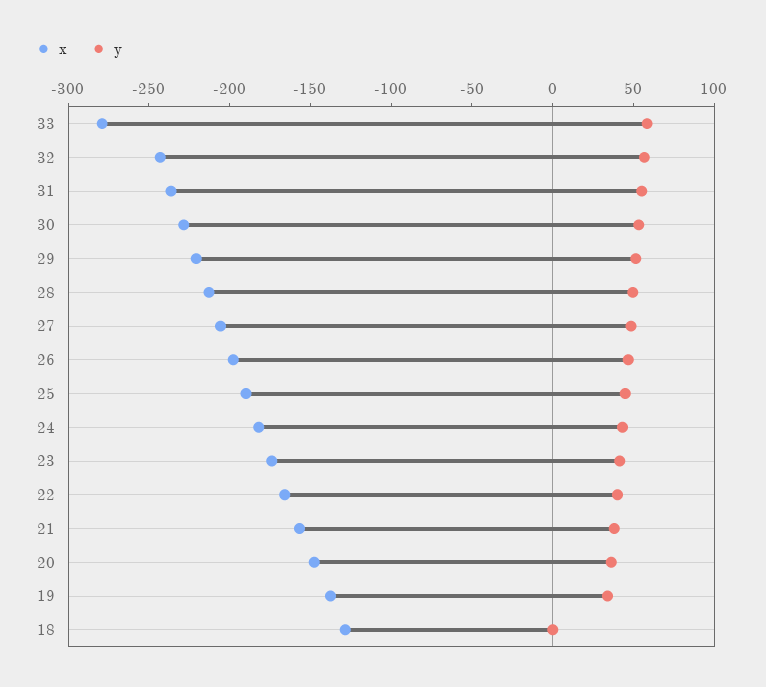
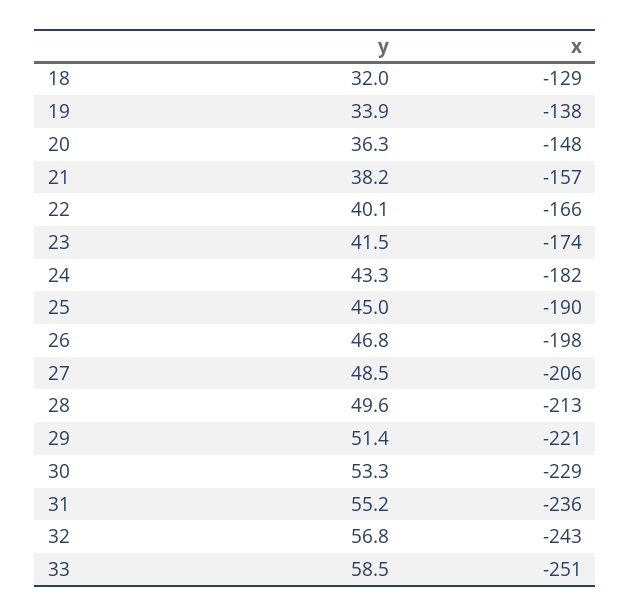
x, 33: -280 -> -251
y, 18: 0 -> 32

